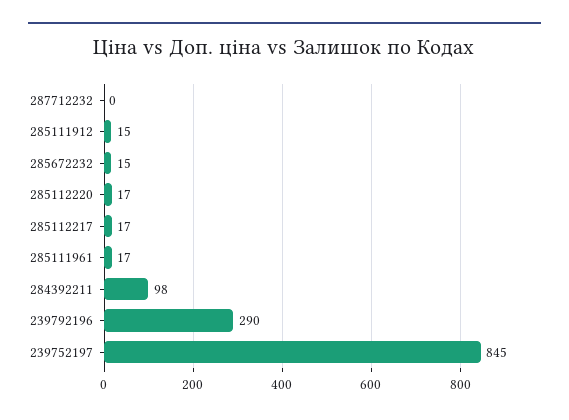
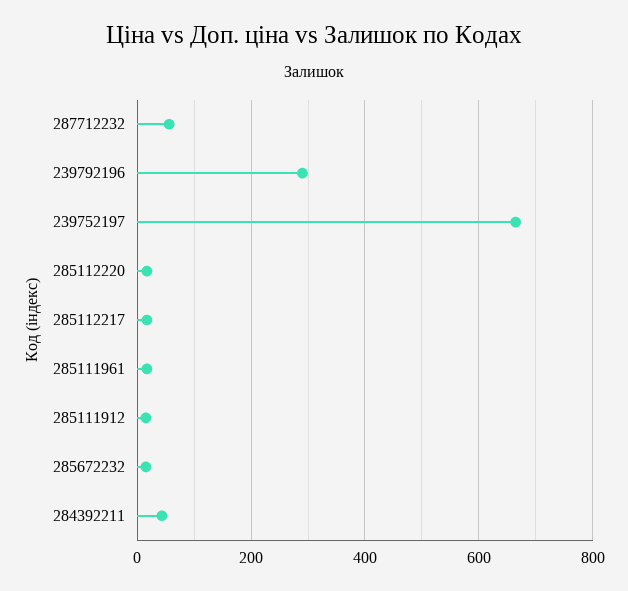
287712232: 0 -> 60
284392211: 98 -> 40
239752197: 845 -> 660

